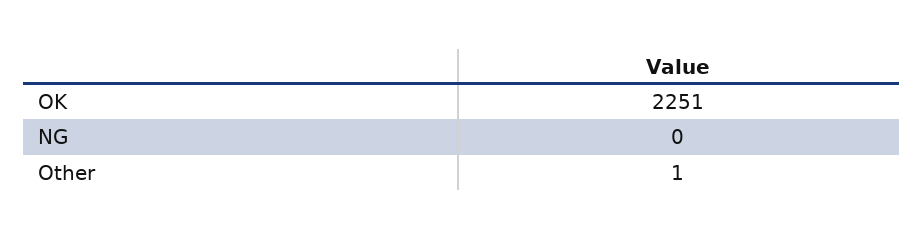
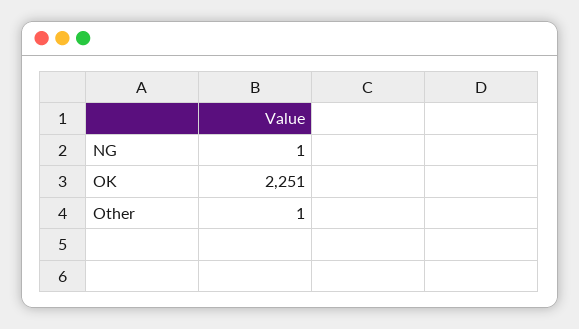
NG: 0 -> 1

